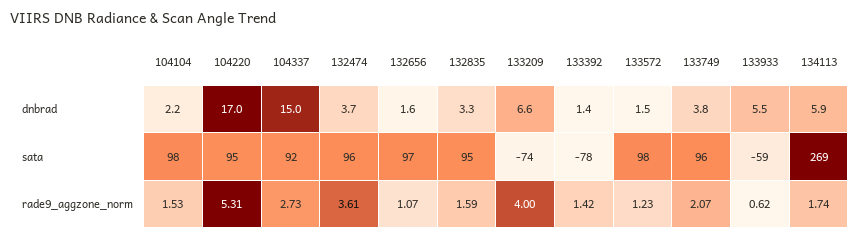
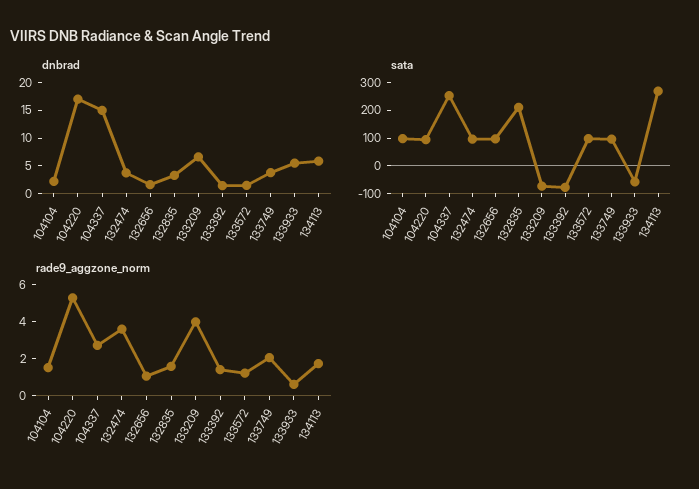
sata, 104337: 92 -> 250
sata, 132835: 95 -> 200

